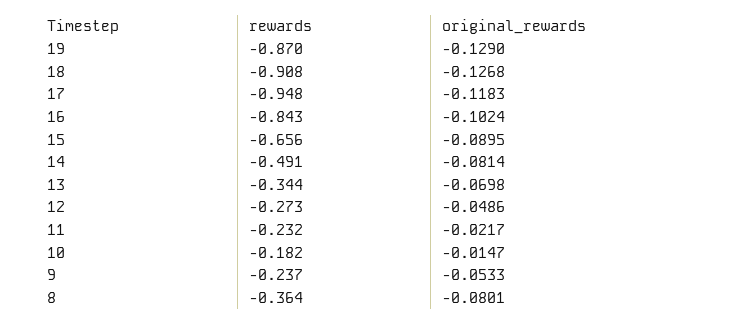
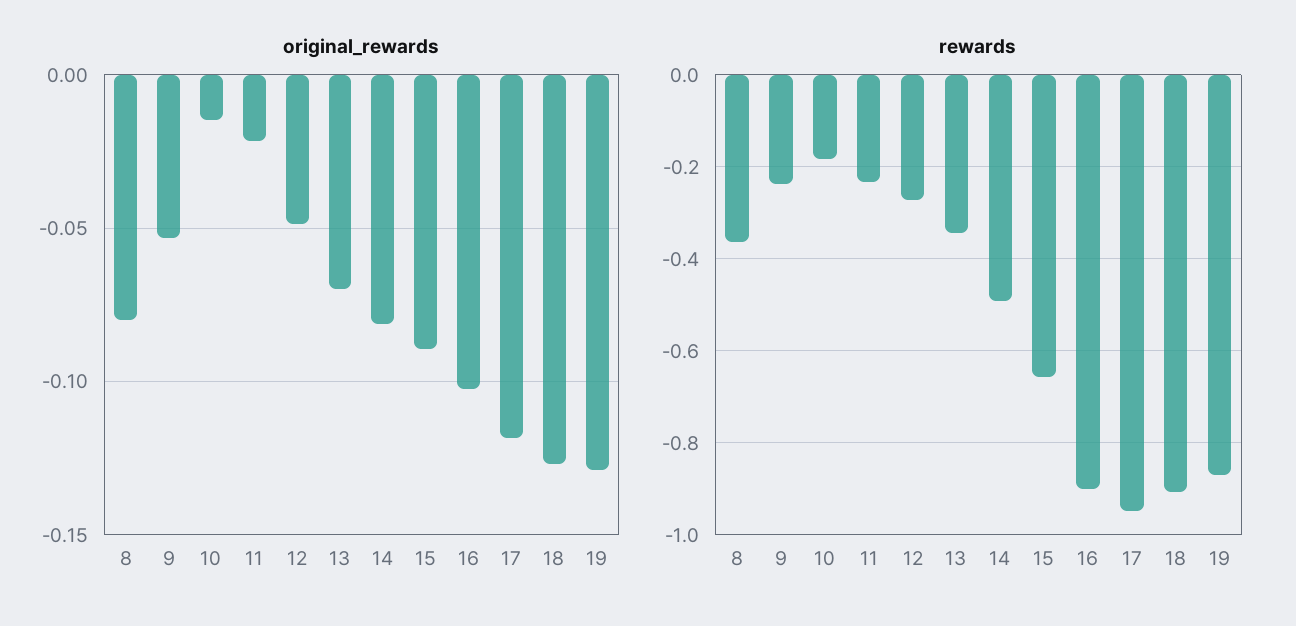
rewards, 16: -0.843 -> -0.9

